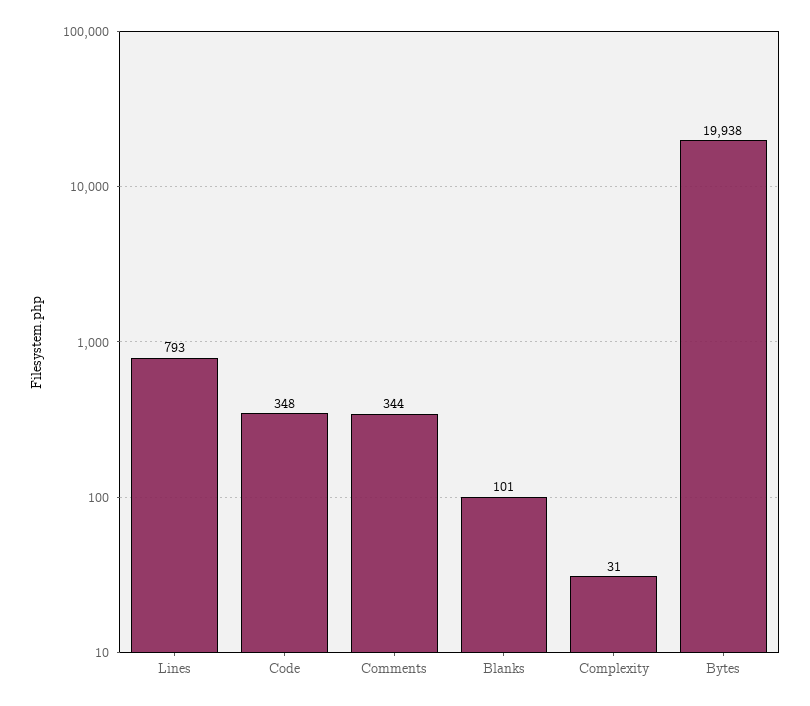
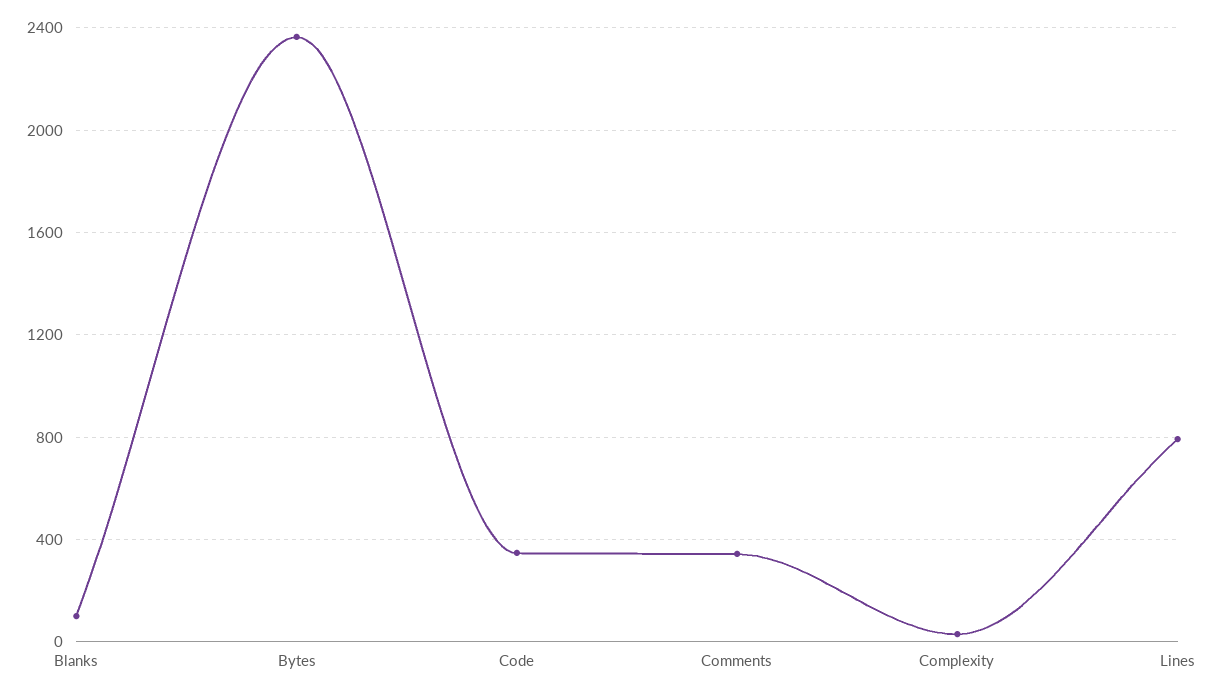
Bytes: 19938 -> 2350

